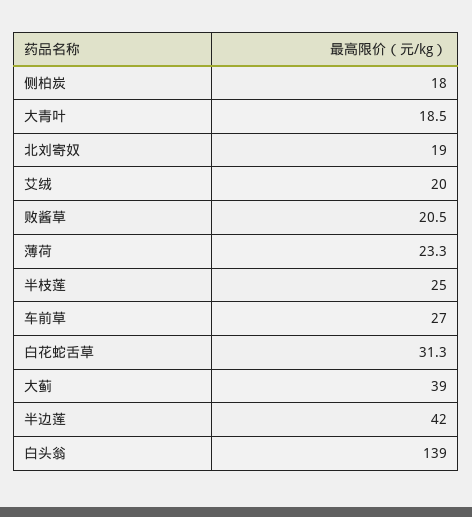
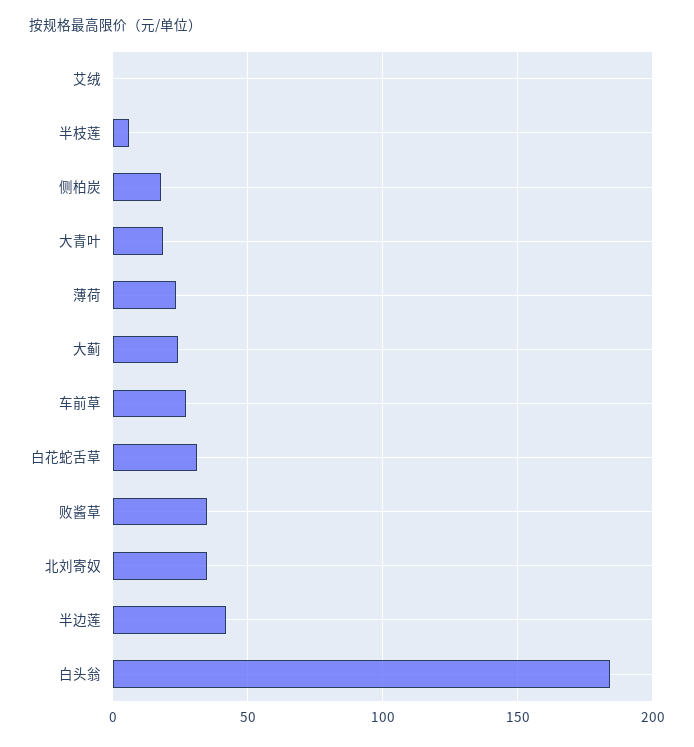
北刘寄奴: 19 -> 35
艾绒: 20 -> 0
败酱草: 20.5 -> 35
半枝莲: 25 -> 5
大蓟: 39 -> 25
白头翁: 139 -> 185

